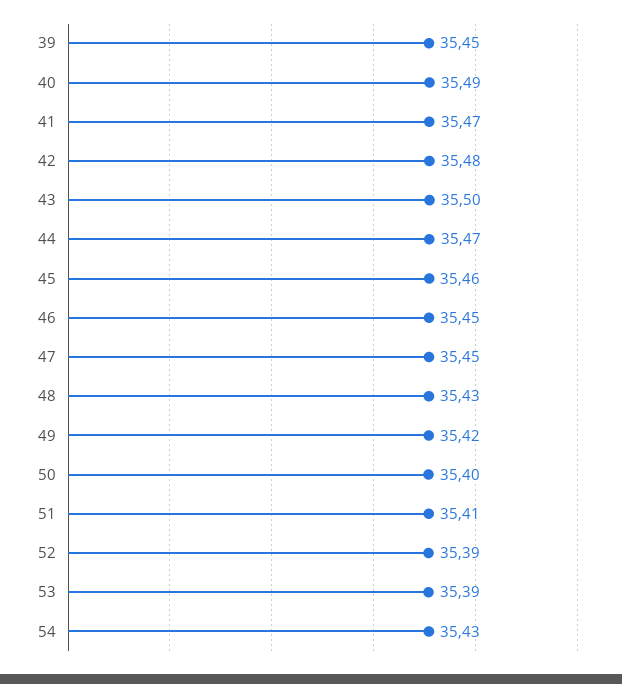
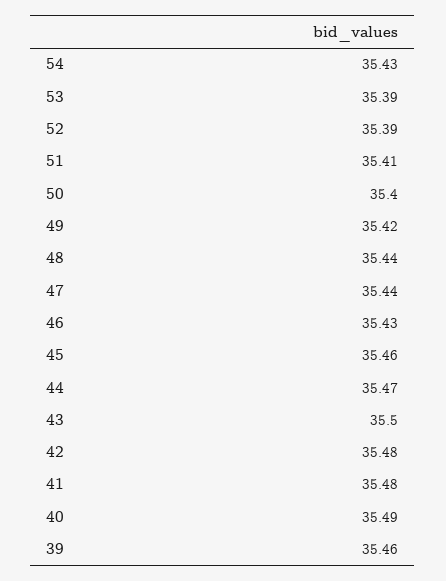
39: 35.45 -> 35.46
41: 35.47 -> 35.48
46: 35.45 -> 35.43
47: 35.45 -> 35.44
48: 35.43 -> 35.44

